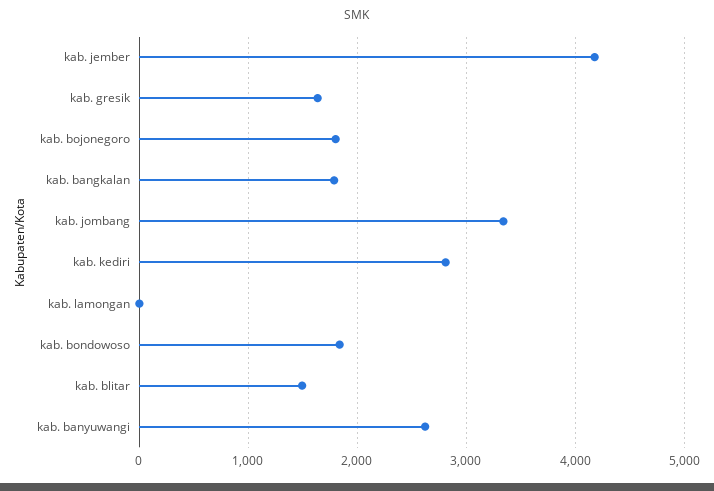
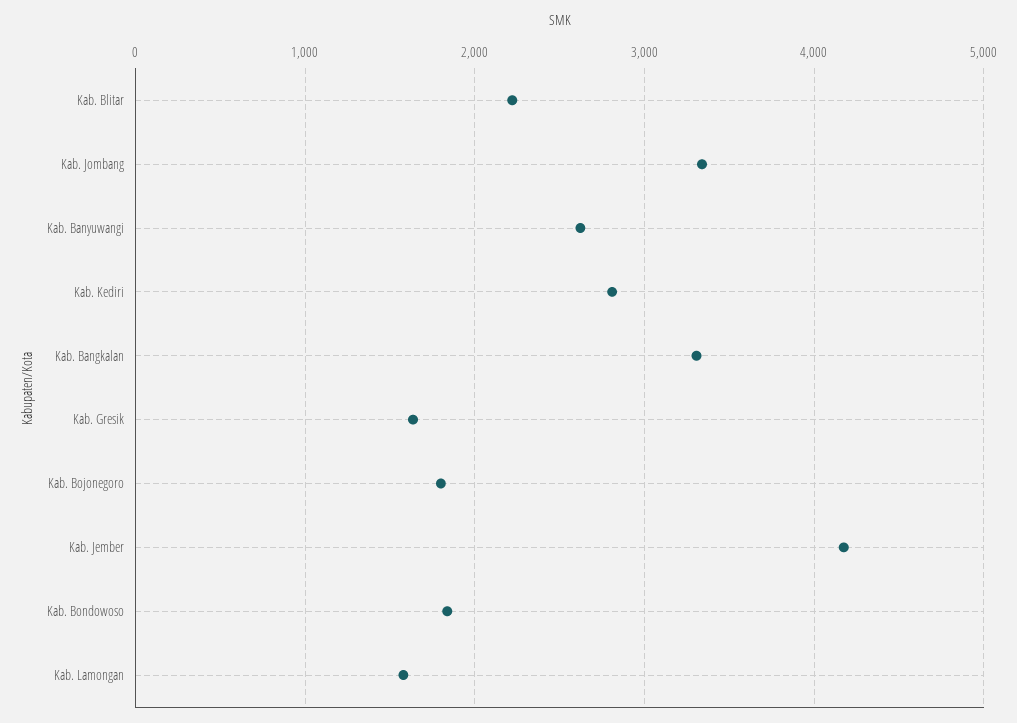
kab. bangkalan: 1800 -> 3300
kab. lamongan: 0 -> 1600
kab. blitar: 1500 -> 2200

